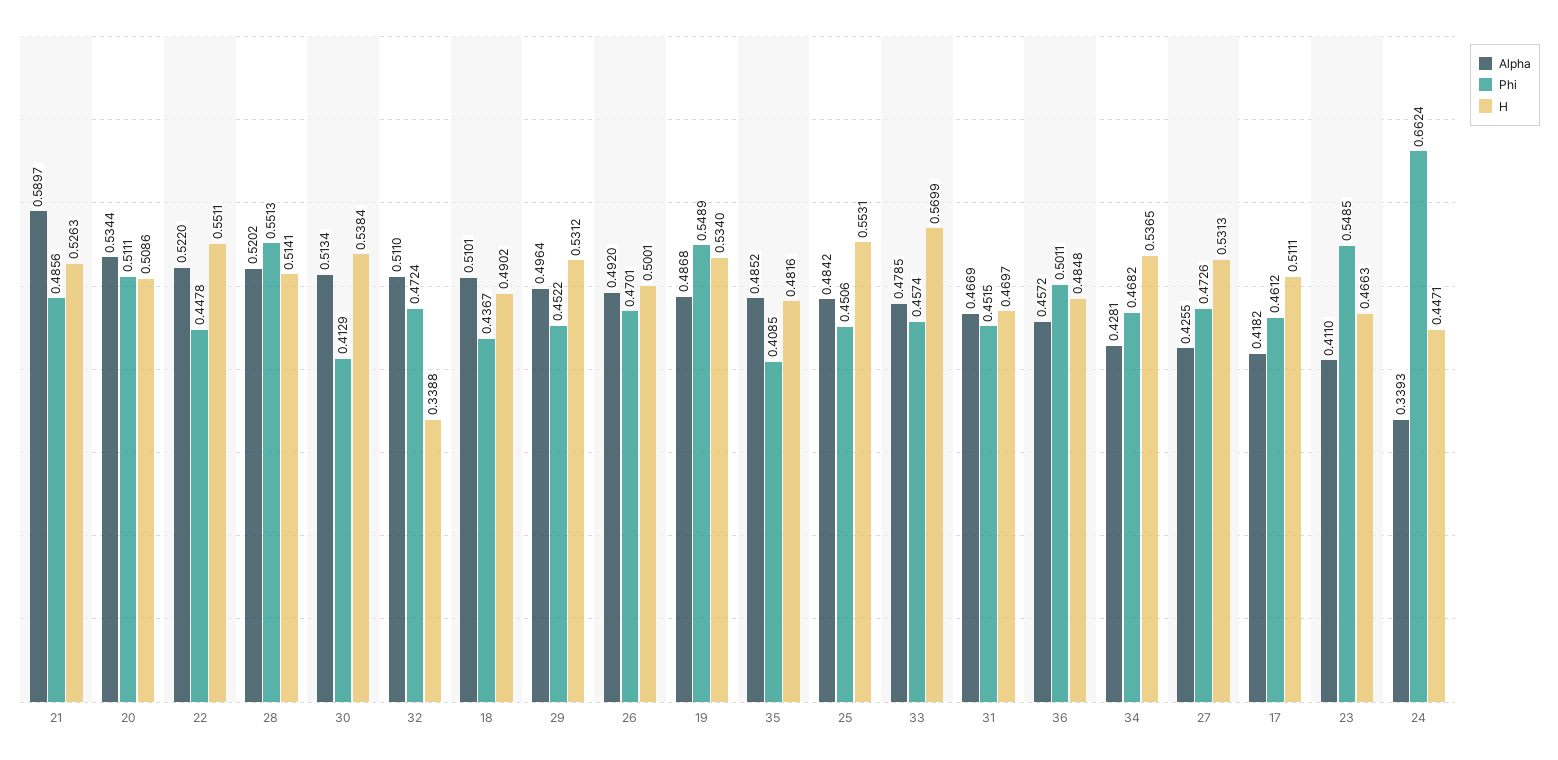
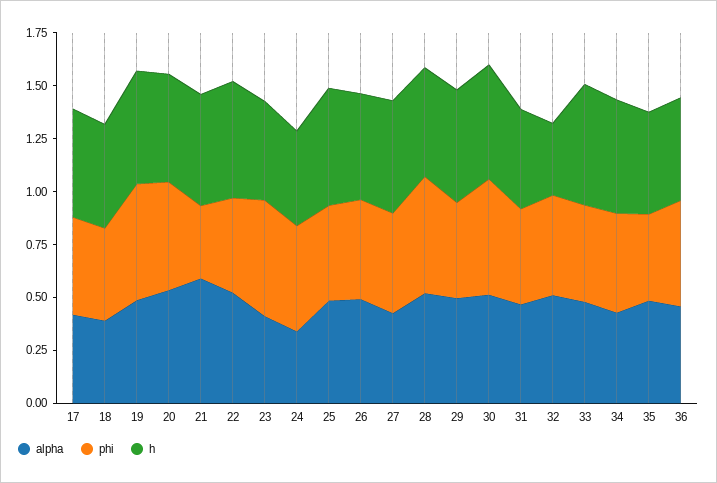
Phi, 21: 0.4856 -> 0.35
Phi, 30: 0.4129 -> 0.55
Alpha, 18: 0.5101 -> 0.4
Phi, 24: 0.6624 -> 0.5

